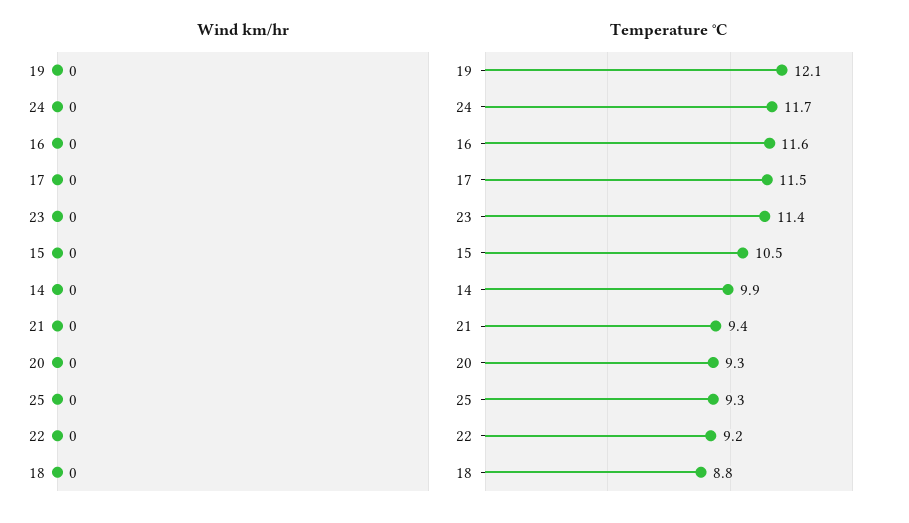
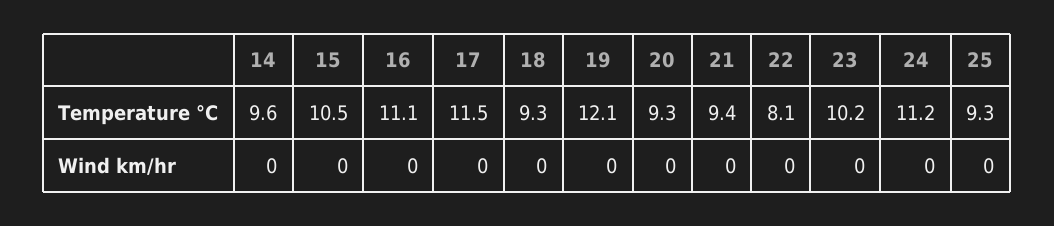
Temperature °C, 24: 11.7 -> 11.2
Temperature °C, 16: 11.6 -> 11.1
Temperature °C, 23: 11.4 -> 10.2
Temperature °C, 14: 9.9 -> 9.6
Temperature °C, 22: 9.2 -> 8.1
Temperature °C, 18: 8.8 -> 9.3

